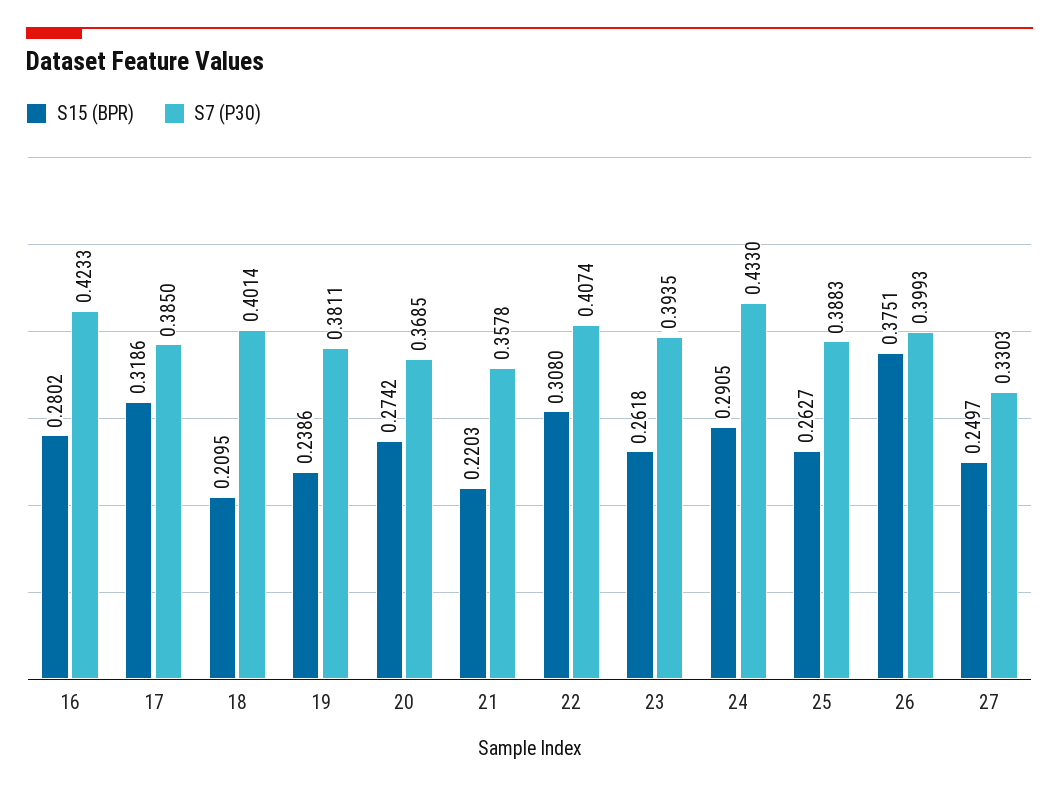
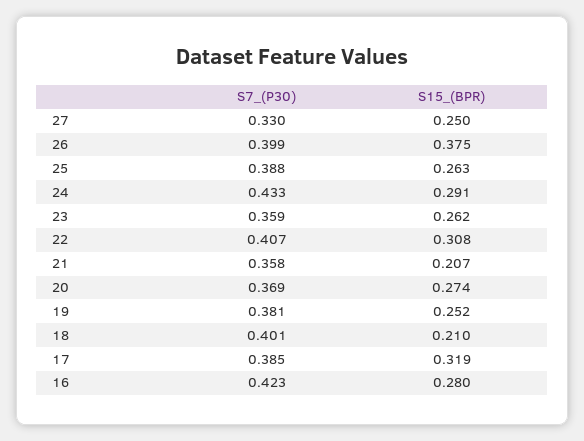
S15 (BPR), 19: 0.2386 -> 0.252
S15 (BPR), 21: 0.2203 -> 0.207
S7 (P30), 23: 0.3935 -> 0.359

